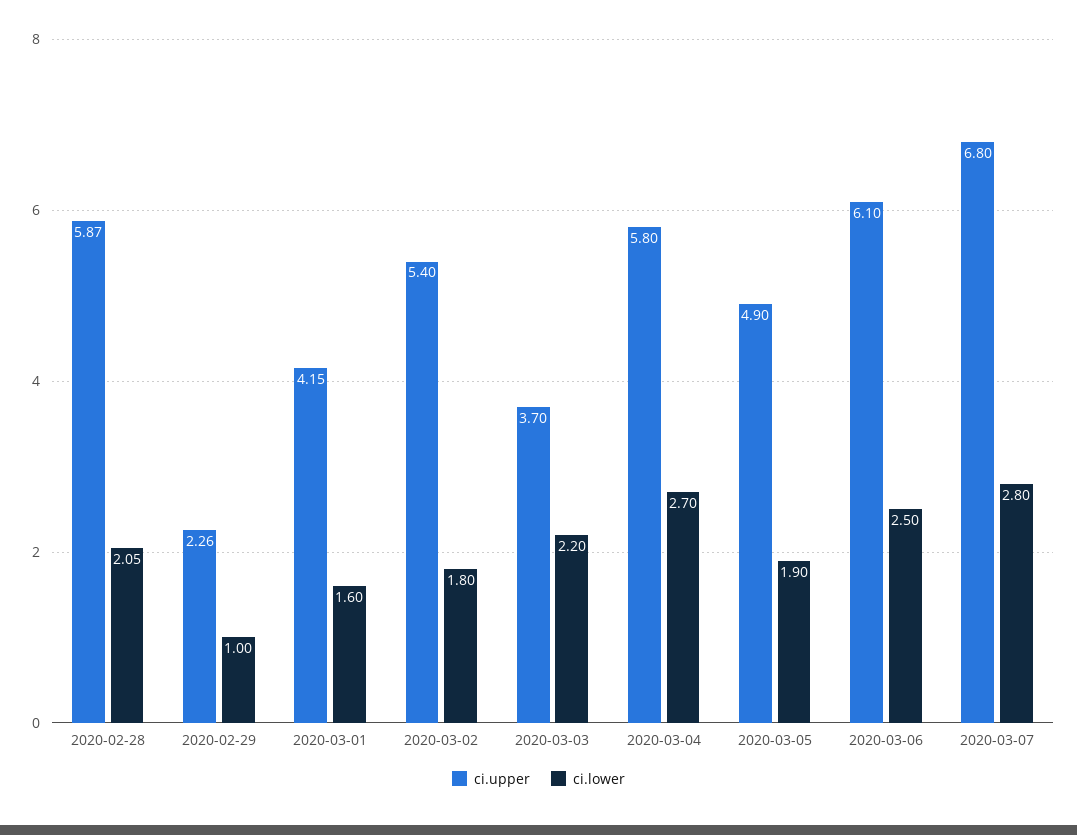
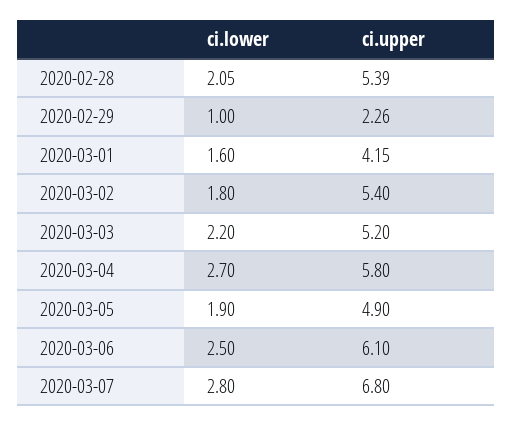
ci.upper, 2020-02-28: 5.87 -> 5.39
ci.upper, 2020-03-03: 3.7 -> 5.2

